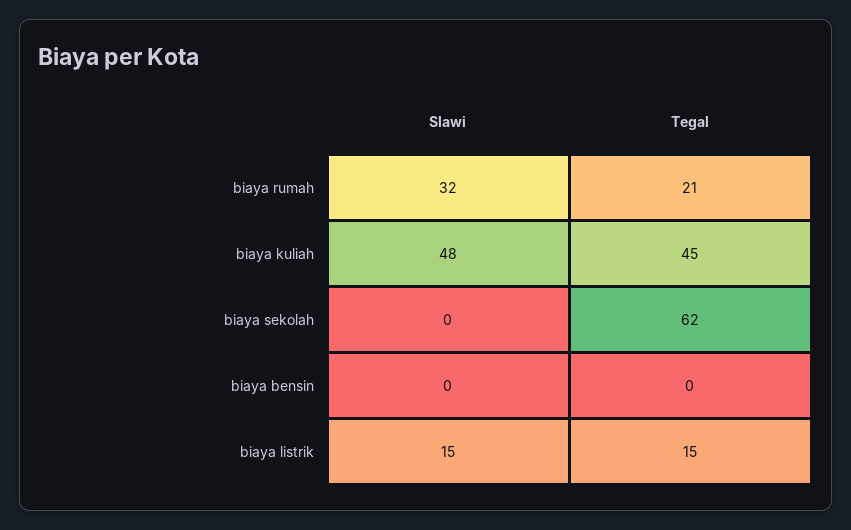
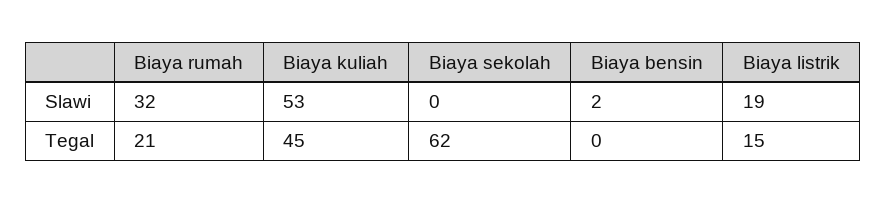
Slawi, biaya kuliah: 48 -> 53
Slawi, biaya bensin: 0 -> 2
Slawi, biaya listrik: 15 -> 19

